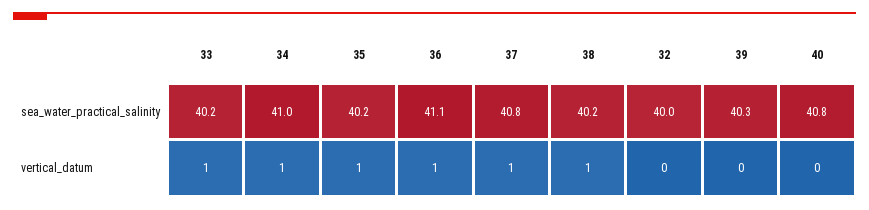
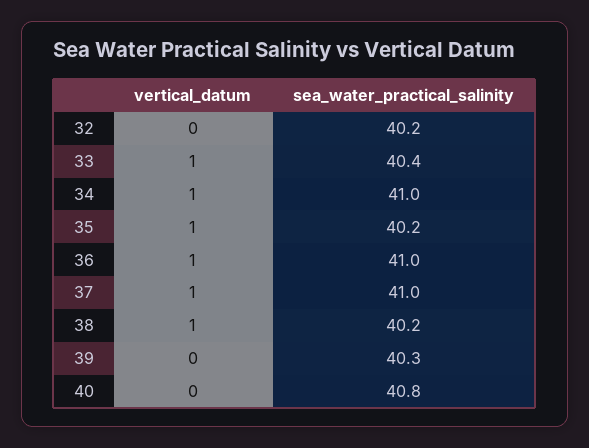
33, sea_water_practical_salinity: 40.2 -> 40.4
36, sea_water_practical_salinity: 41.1 -> 41
37, sea_water_practical_salinity: 40.8 -> 41
32, sea_water_practical_salinity: 40 -> 40.2

